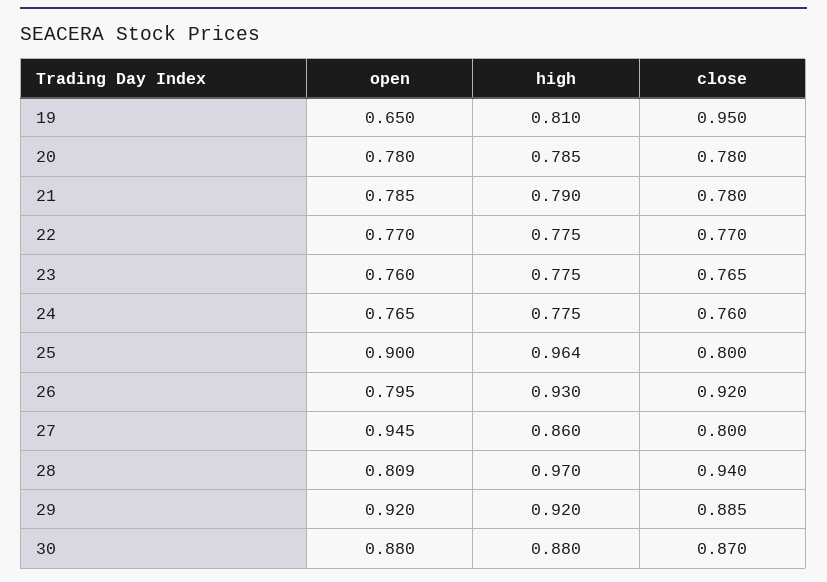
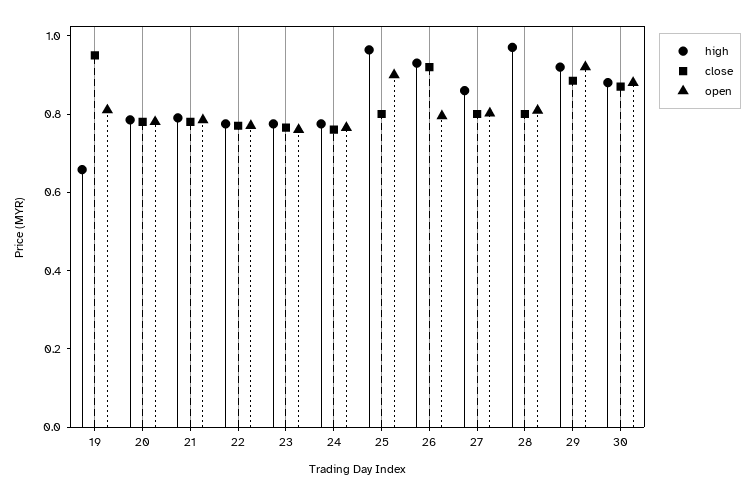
open, 19: 0.65 -> 0.8
high, 19: 0.81 -> 0.65
open, 27: 0.945 -> 0.8
close, 28: 0.94 -> 0.8

